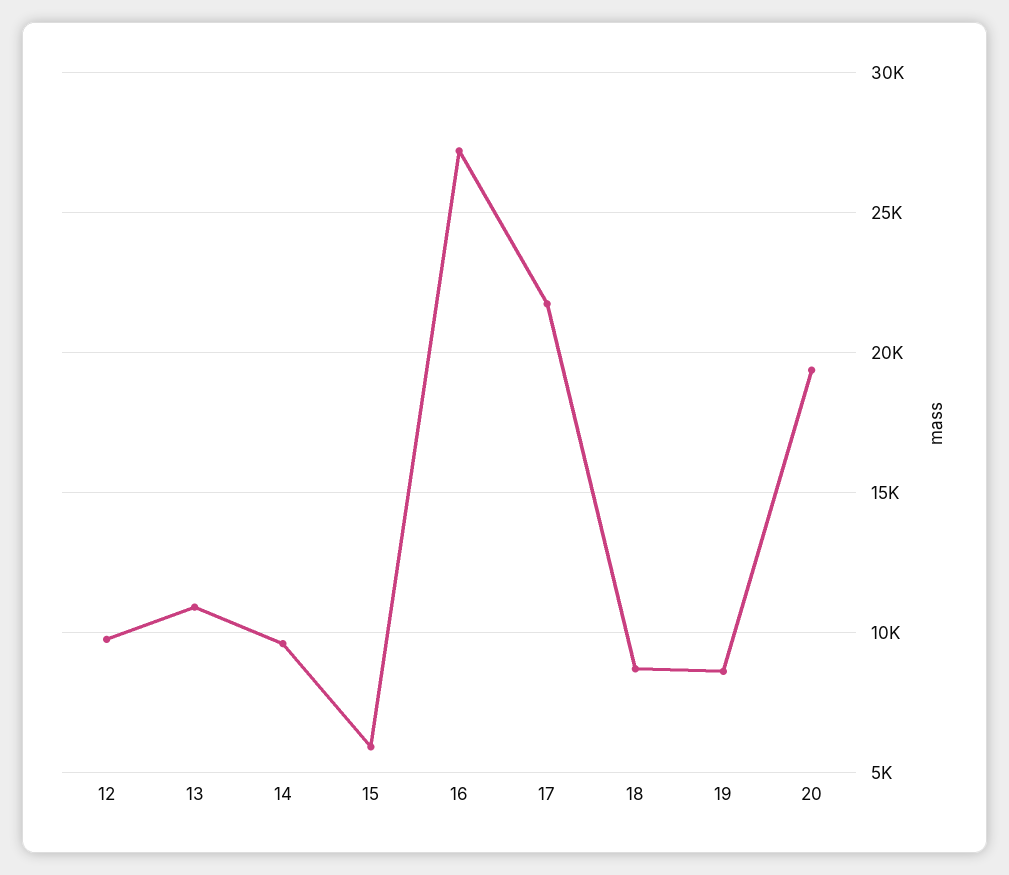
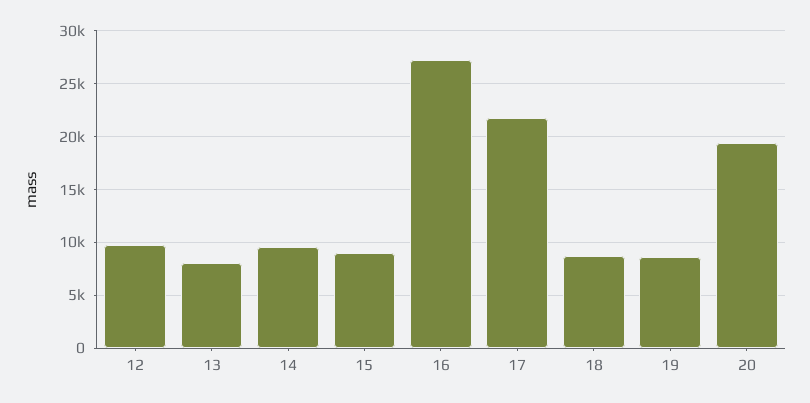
13: 11000 -> 8000
15: 6000 -> 9000

